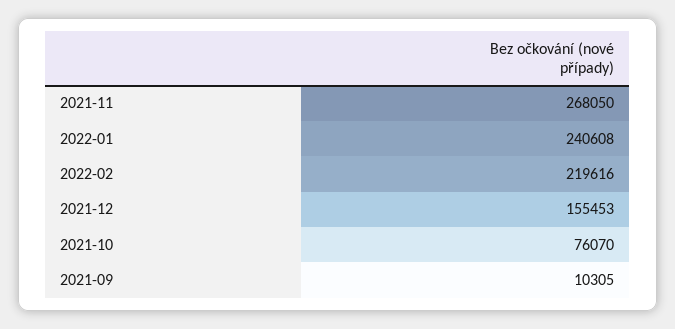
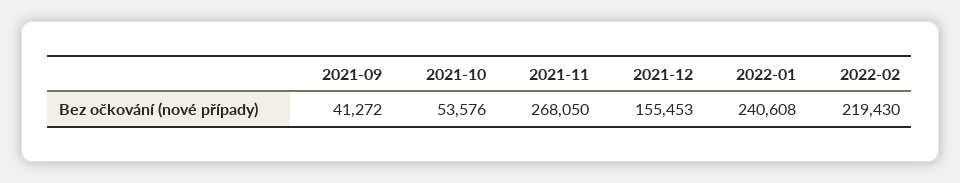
2022-02: 219616 -> 219430
2021-10: 76070 -> 53576
2021-09: 10305 -> 41272

